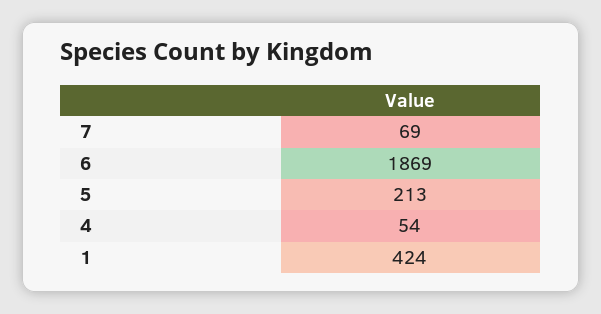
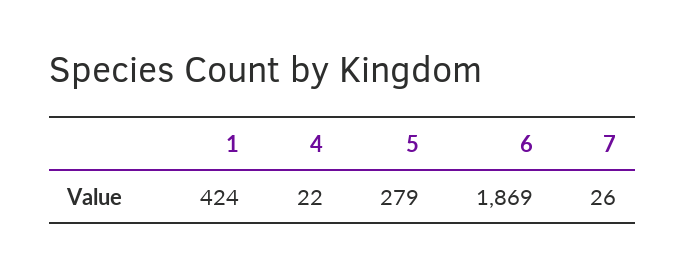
7: 69 -> 26
5: 213 -> 279
4: 54 -> 22

